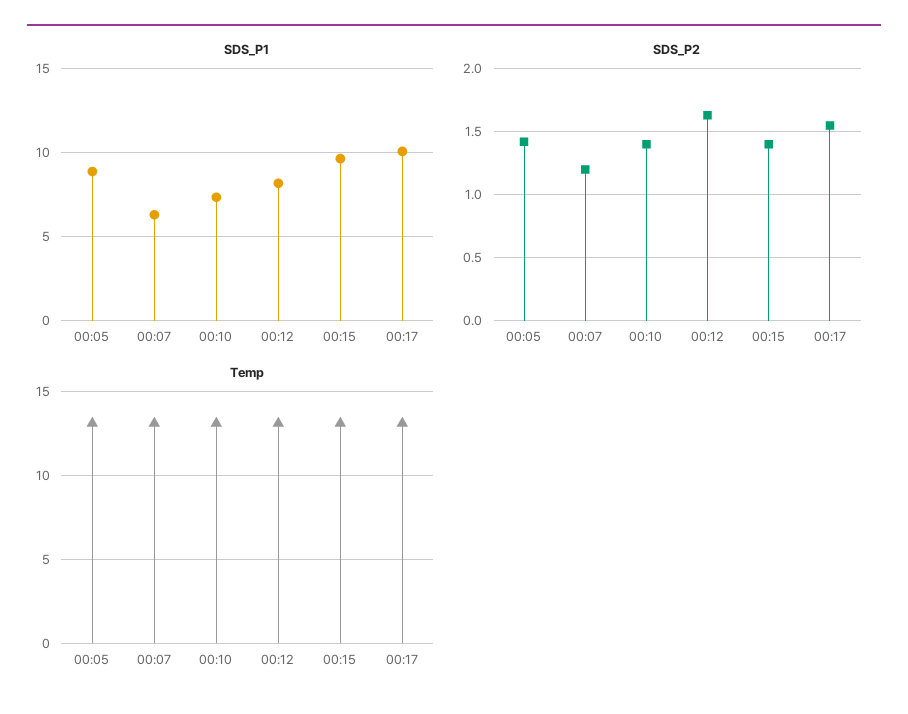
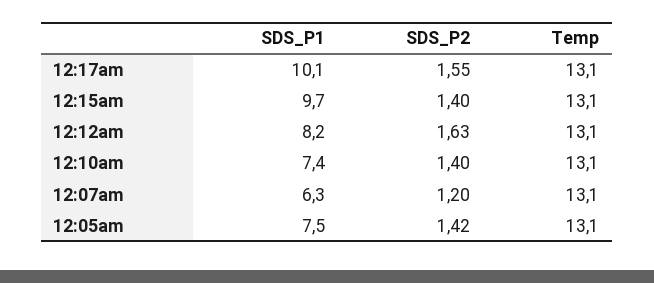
SDS_P1, 00:05: 9 -> 7.5

